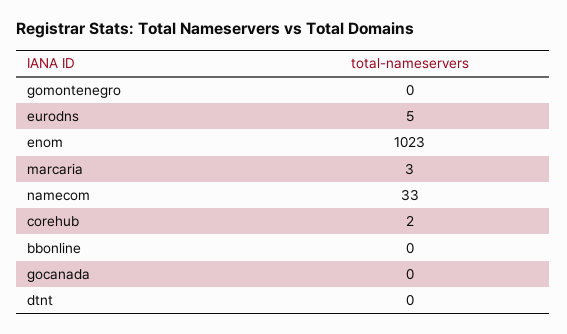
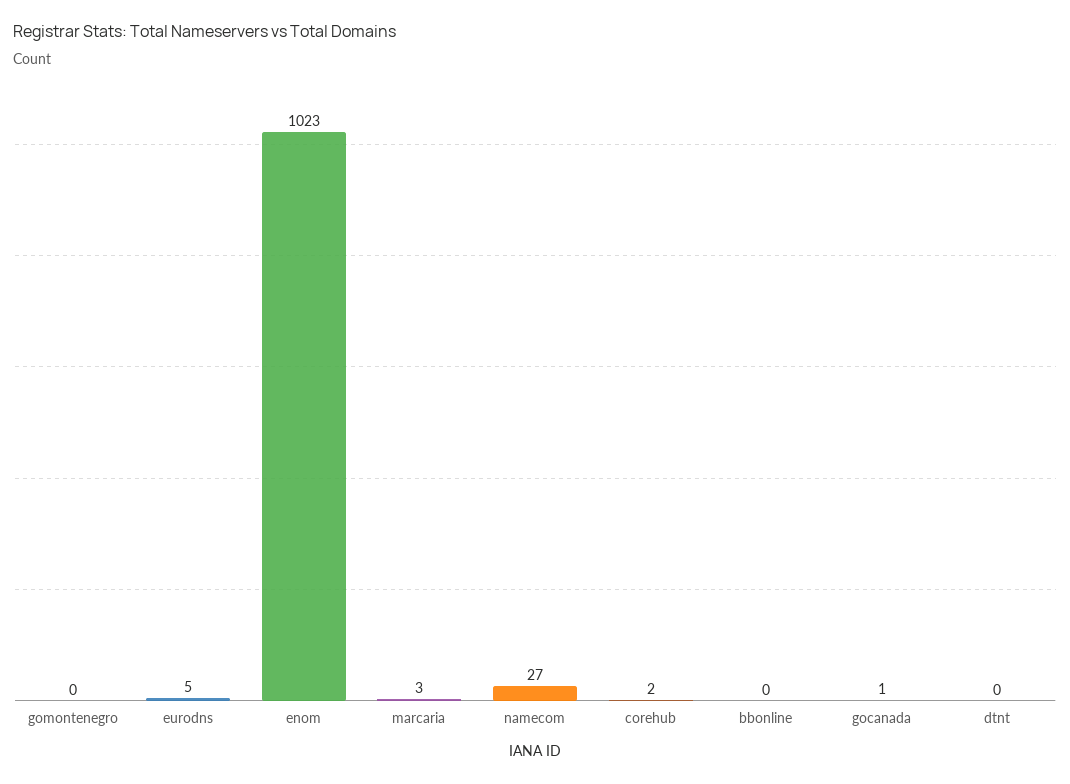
namecom: 33 -> 27
gocanada: 0 -> 1

